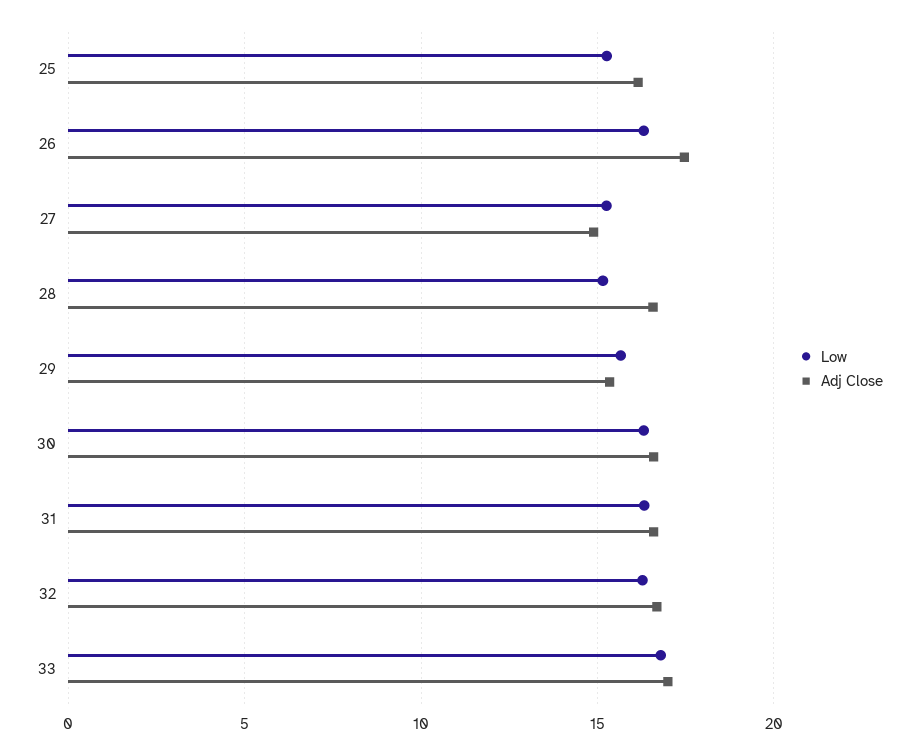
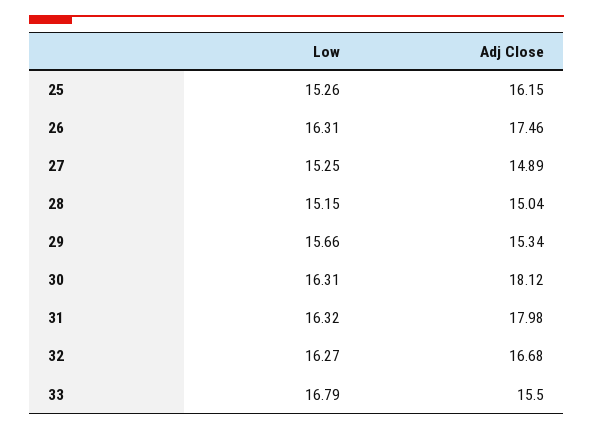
Adj Close, 28: 16.5 -> 15.04
Adj Close, 30: 16.5 -> 18.12
Adj Close, 31: 16.5 -> 17.98
Adj Close, 33: 17 -> 15.5

